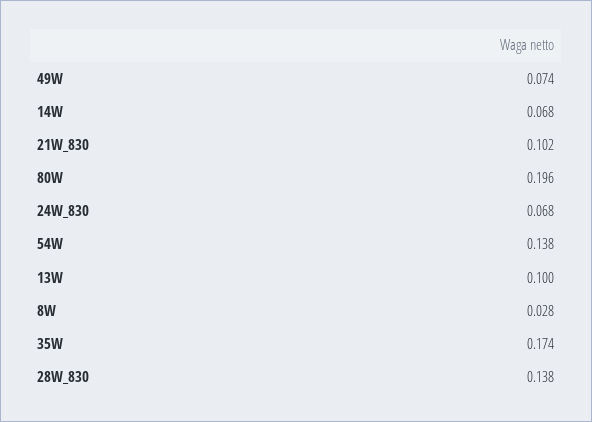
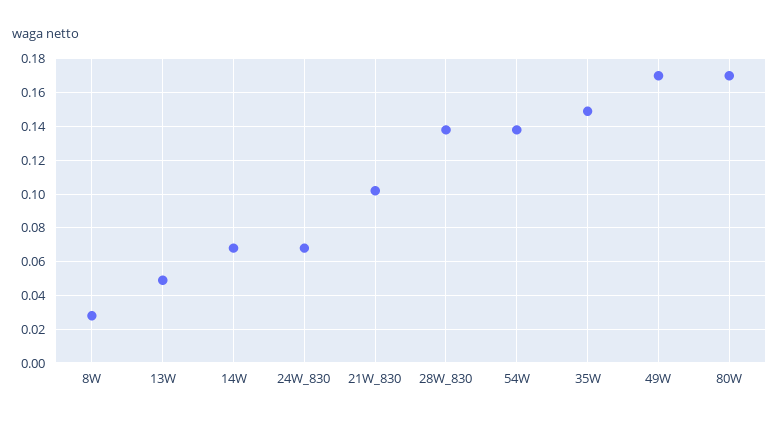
49W: 0.074 -> 0.17
80W: 0.196 -> 0.17
13W: 0.1 -> 0.05
35W: 0.174 -> 0.15

